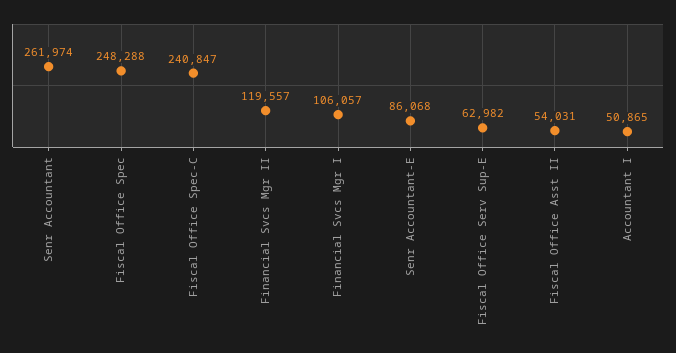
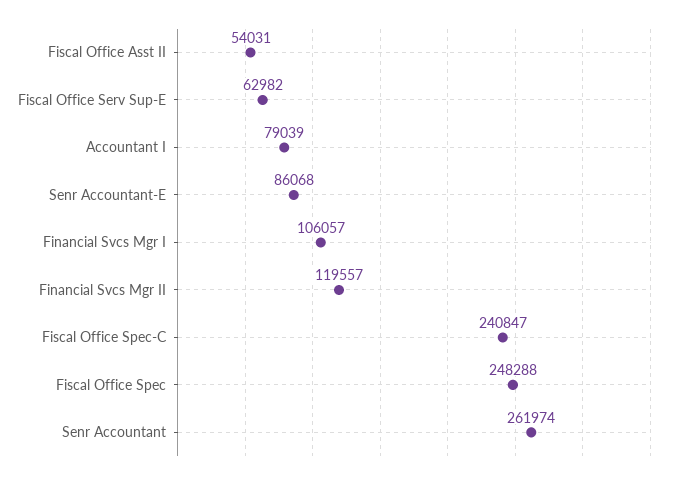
Accountant I: 50865 -> 79039

